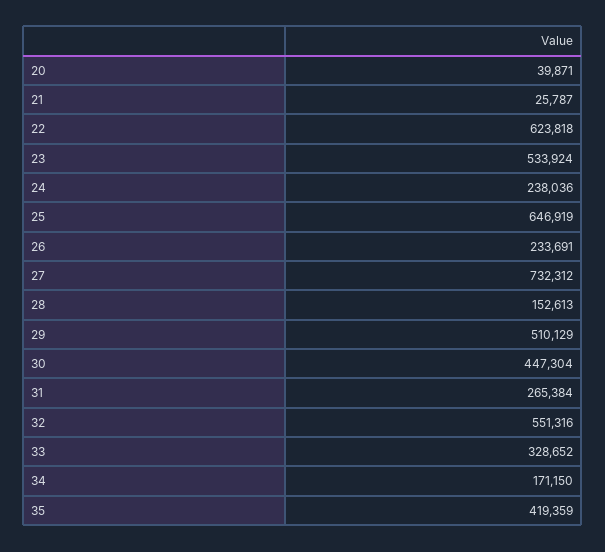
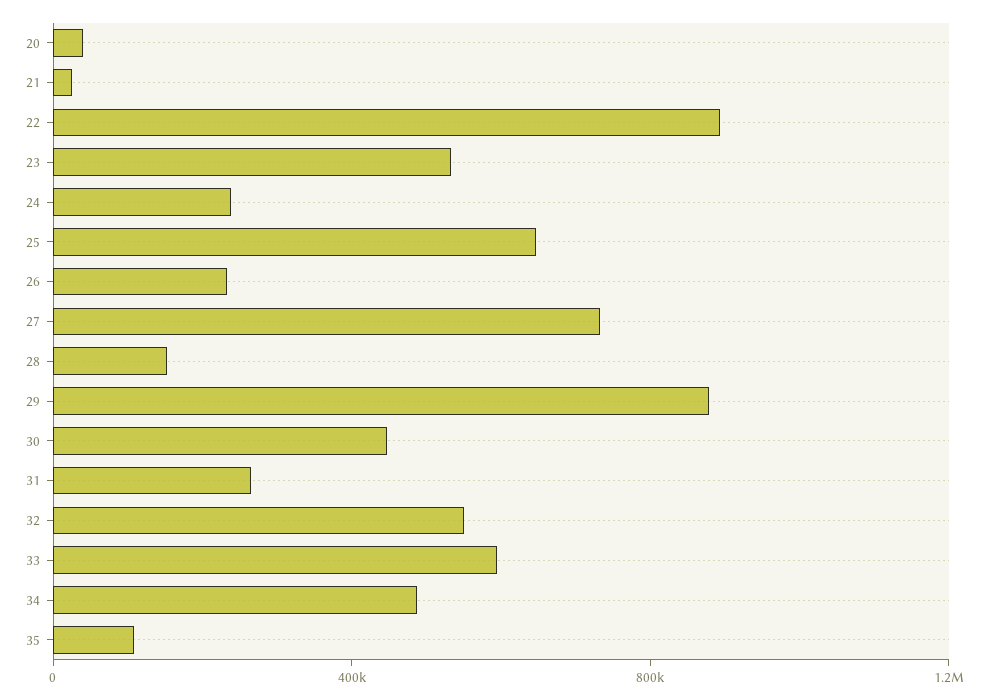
22: 623818 -> 900000
29: 510129 -> 900000
33: 328652 -> 600000
34: 171150 -> 500000
35: 419359 -> 100000

